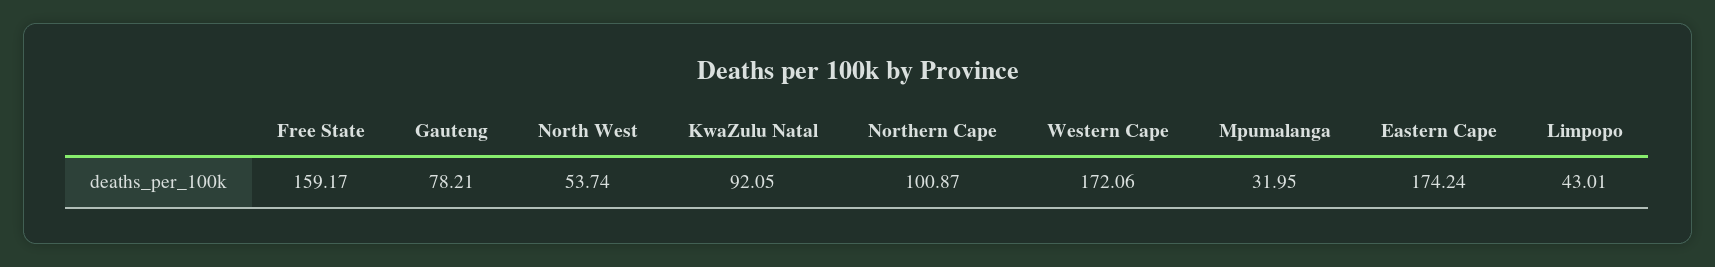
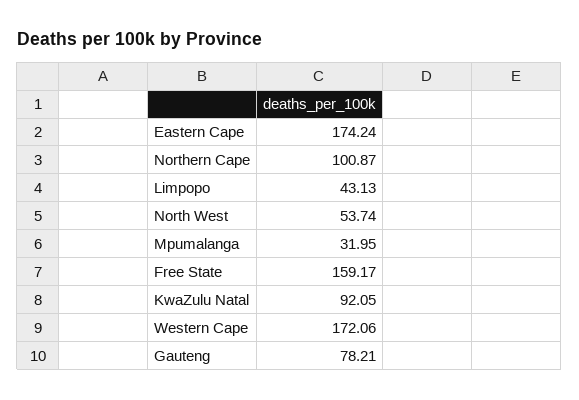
Limpopo: 43.01 -> 43.13

